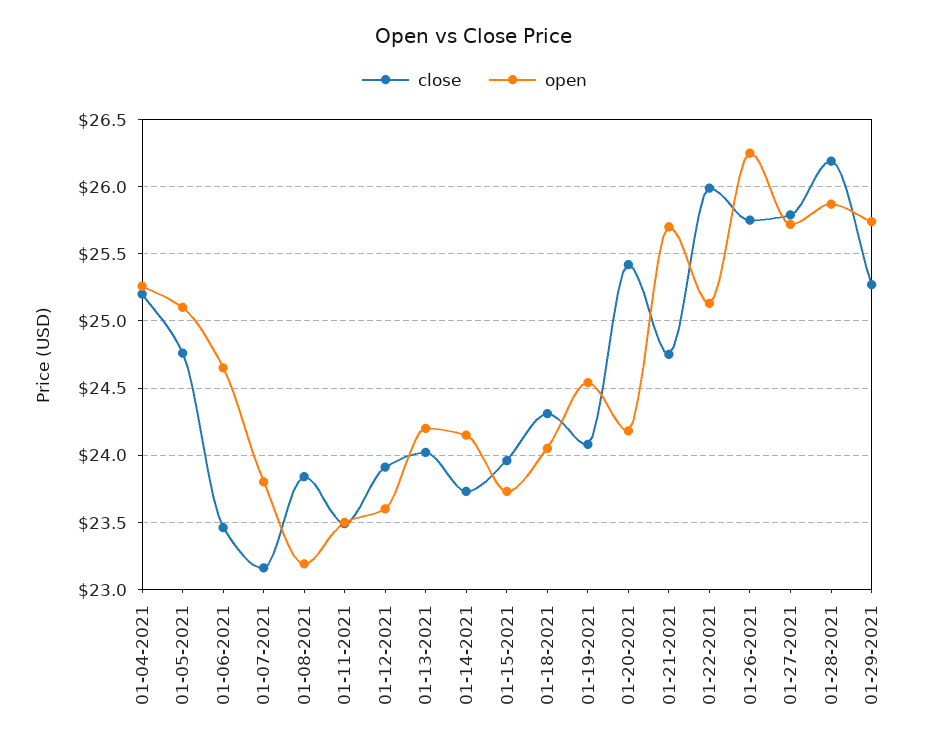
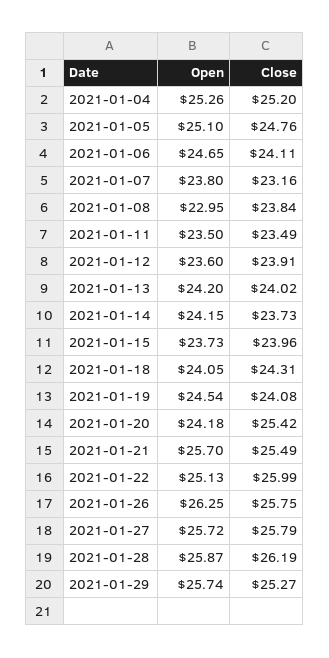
close, 01-06-2021: 23.45 -> 24.11
open, 01-08-2021: 23.2 -> 22.95
close, 01-21-2021: 24.75 -> 25.49

